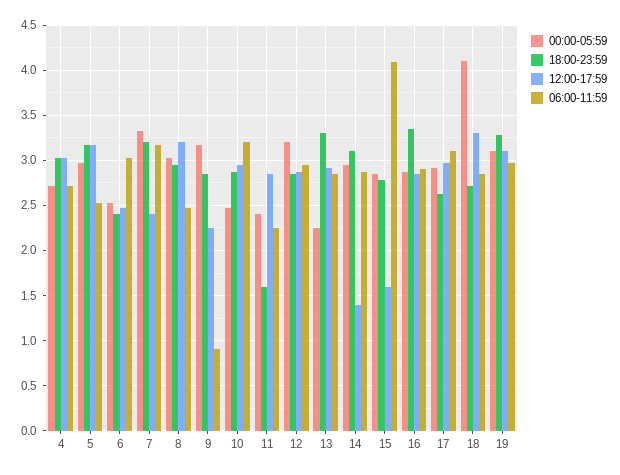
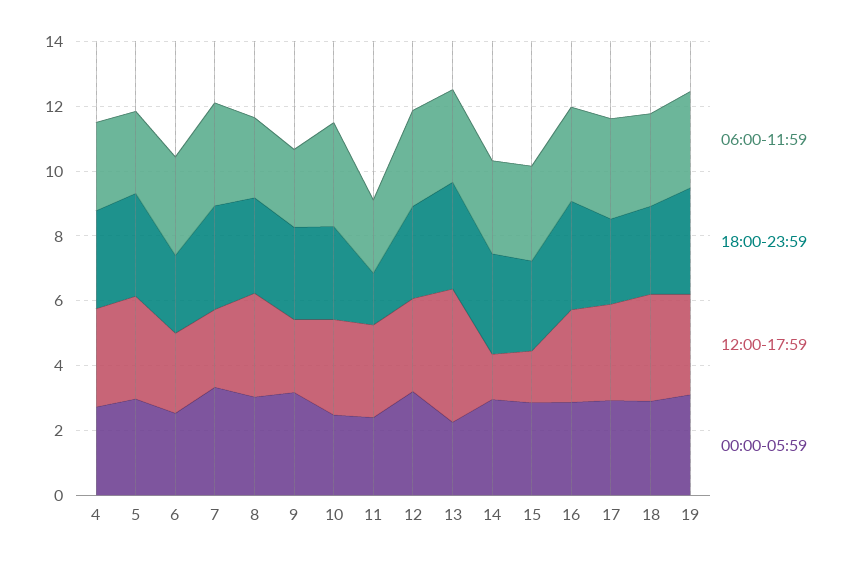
06:00-11:59, 9: 0.9 -> 2.5
12:00-17:59, 13: 2.9 -> 4
06:00-11:59, 15: 4.1 -> 3
00:00-05:59, 18: 4.1 -> 3

